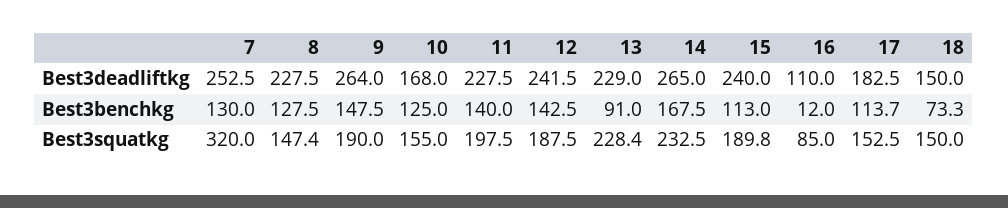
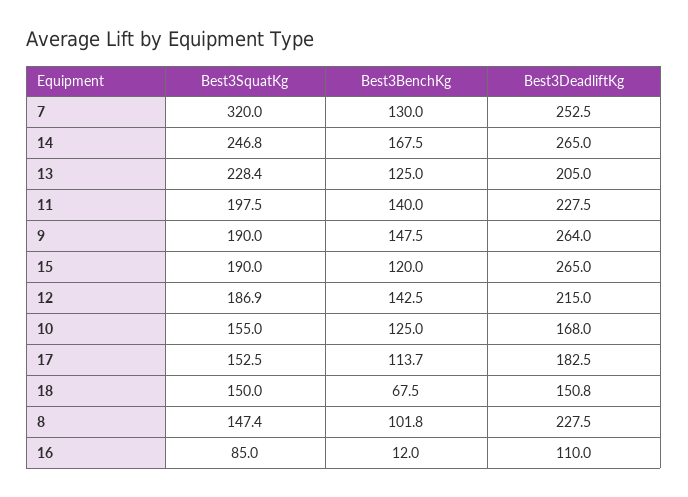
12, Best3deadliftkg: 241.5 -> 215
13, Best3deadliftkg: 229 -> 205
15, Best3deadliftkg: 240 -> 265
18, Best3deadliftkg: 150 -> 150.8
8, Best3benchkg: 127.5 -> 101.8
13, Best3benchkg: 91 -> 125
15, Best3benchkg: 113 -> 120
18, Best3benchkg: 73.3 -> 67.5
12, Best3squatkg: 187.5 -> 186.9
14, Best3squatkg: 232.5 -> 246.8
15, Best3squatkg: 189.8 -> 190

